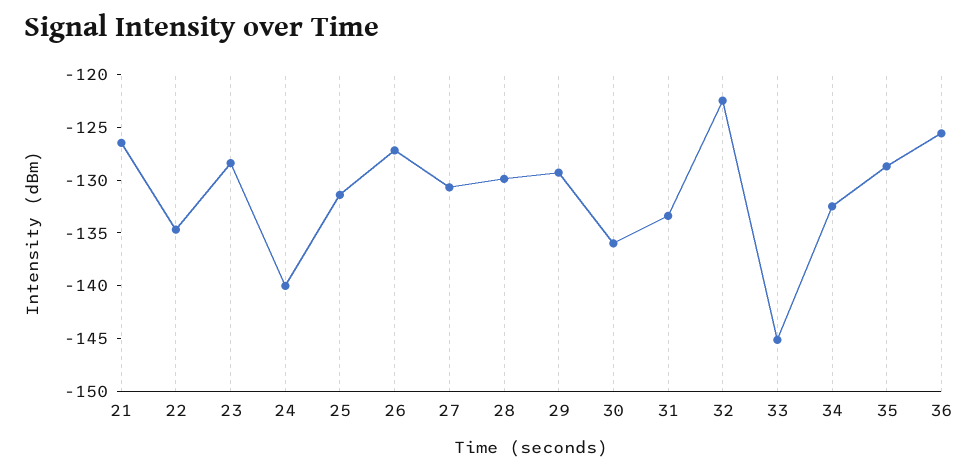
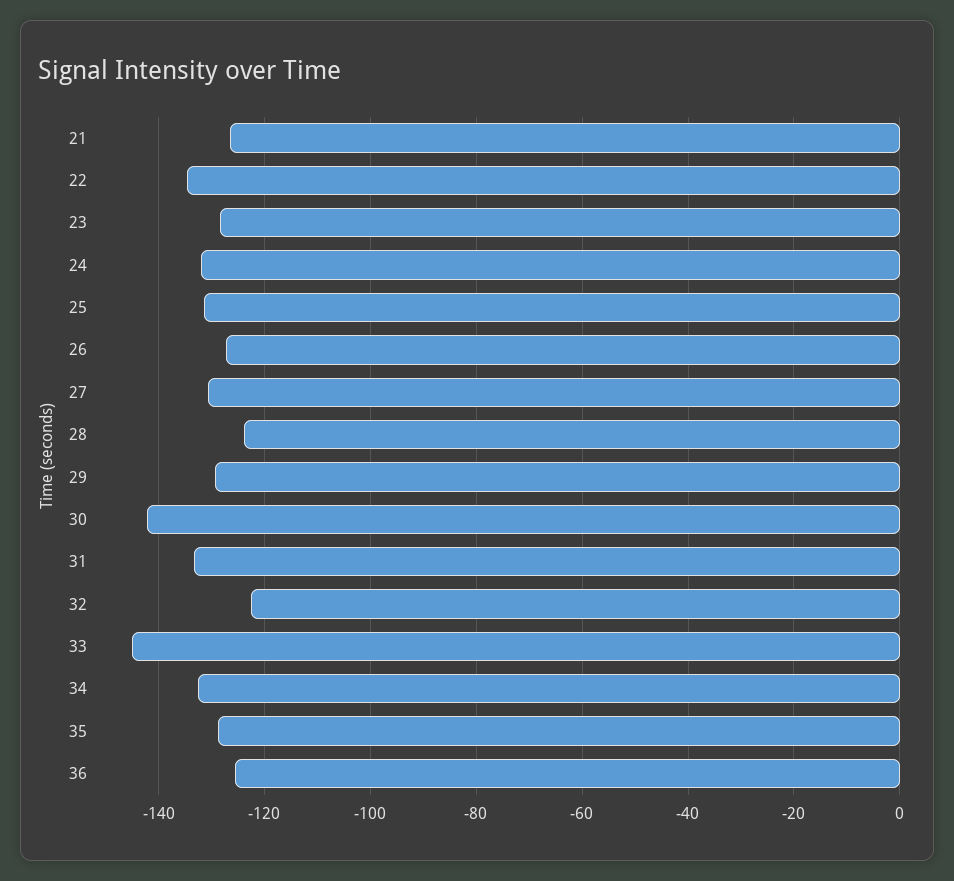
24: -140 -> -132
28: -130 -> -124
30: -136 -> -142

